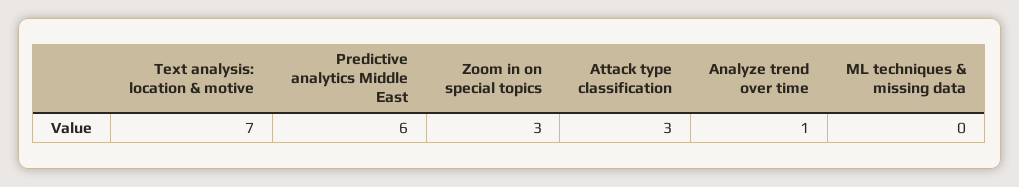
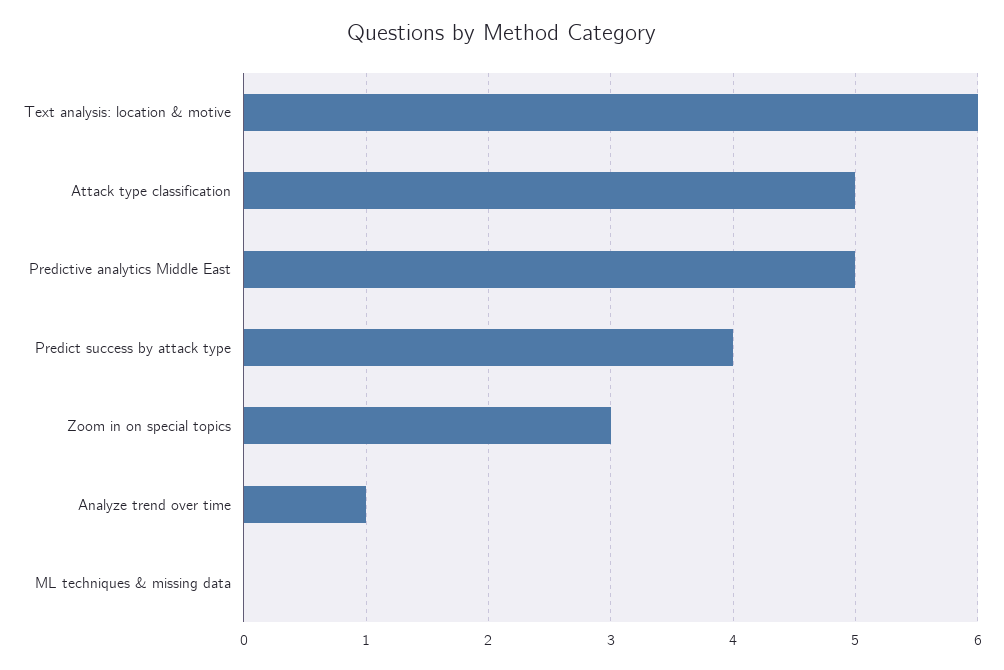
Text analysis: location & motive: 7 -> 6
Predictive analytics Middle East: 6 -> 5
Attack type classification: 3 -> 5
Predict success by attack type: none -> 4

